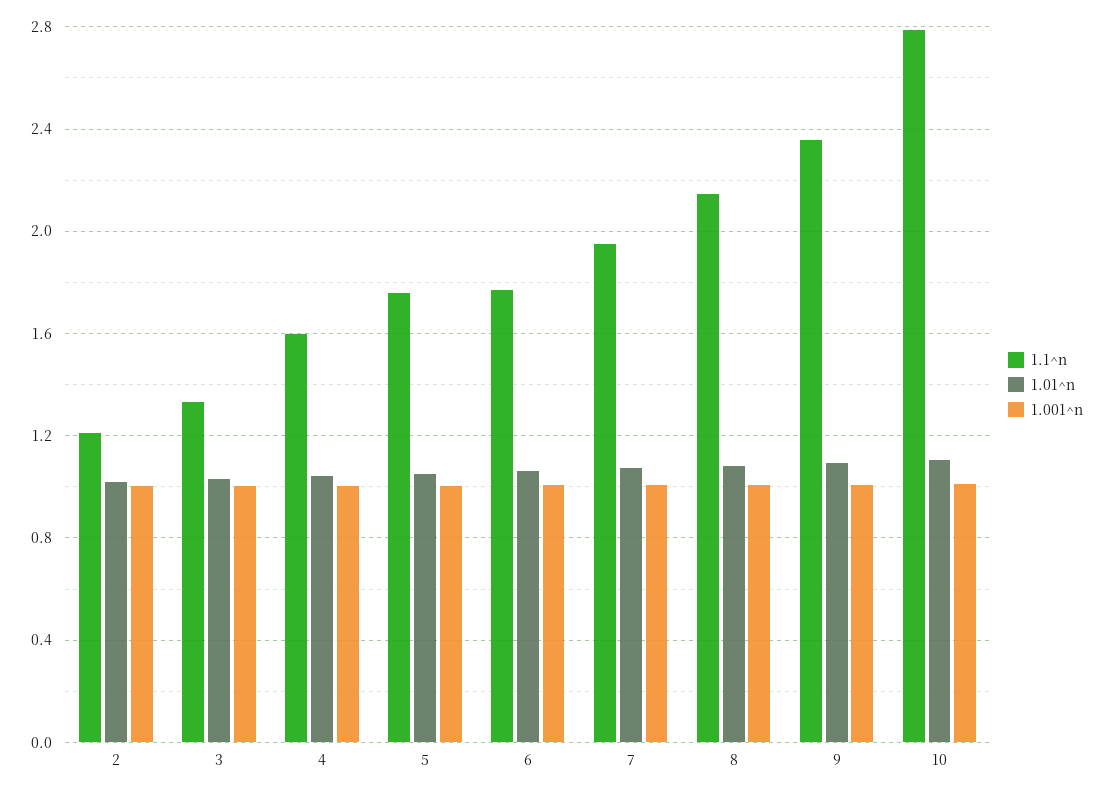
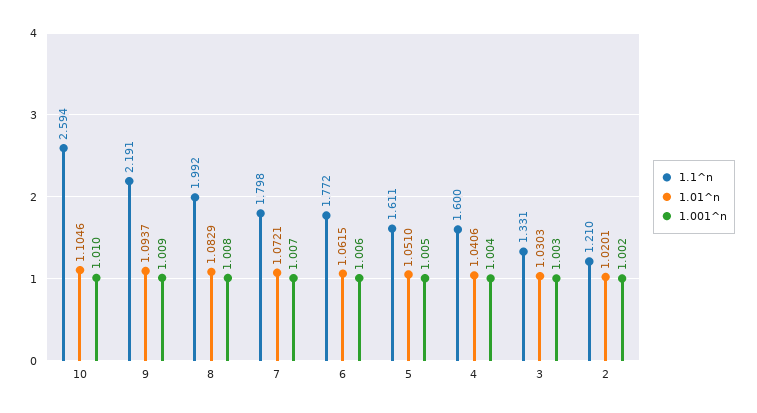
1.1^n, 5: 1.75 -> 1.611
1.1^n, 7: 1.95 -> 1.798
1.1^n, 8: 2.15 -> 1.992
1.1^n, 9: 2.35 -> 2.191
1.1^n, 10: 2.8 -> 2.594

